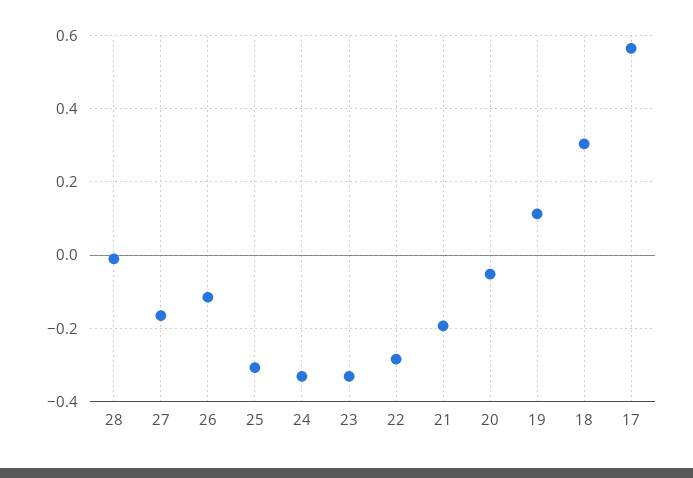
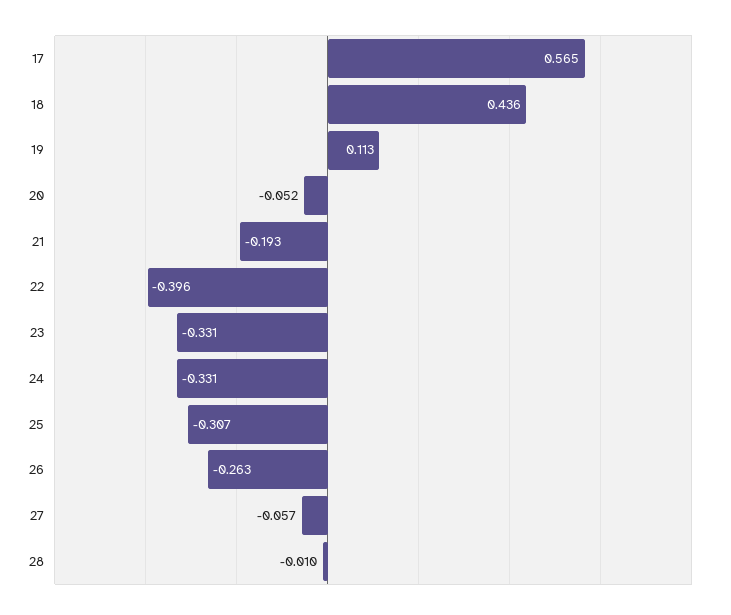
27: -0.16 -> -0.057
26: -0.12 -> -0.263
22: -0.28 -> -0.396
18: 0.3 -> 0.436

